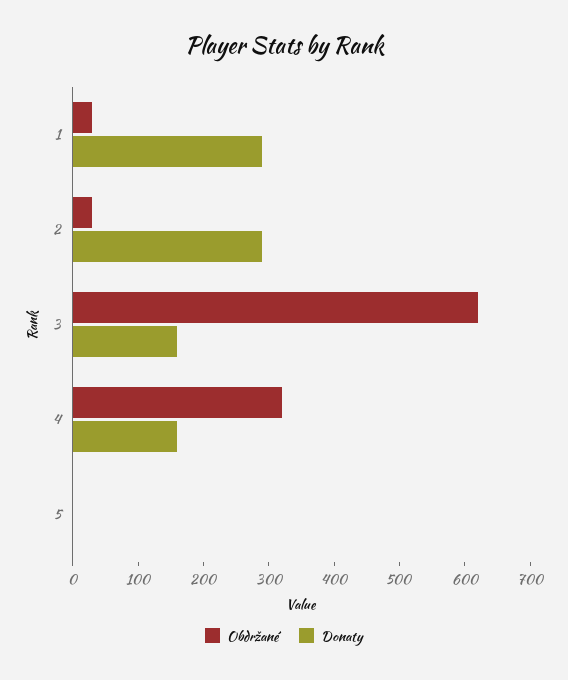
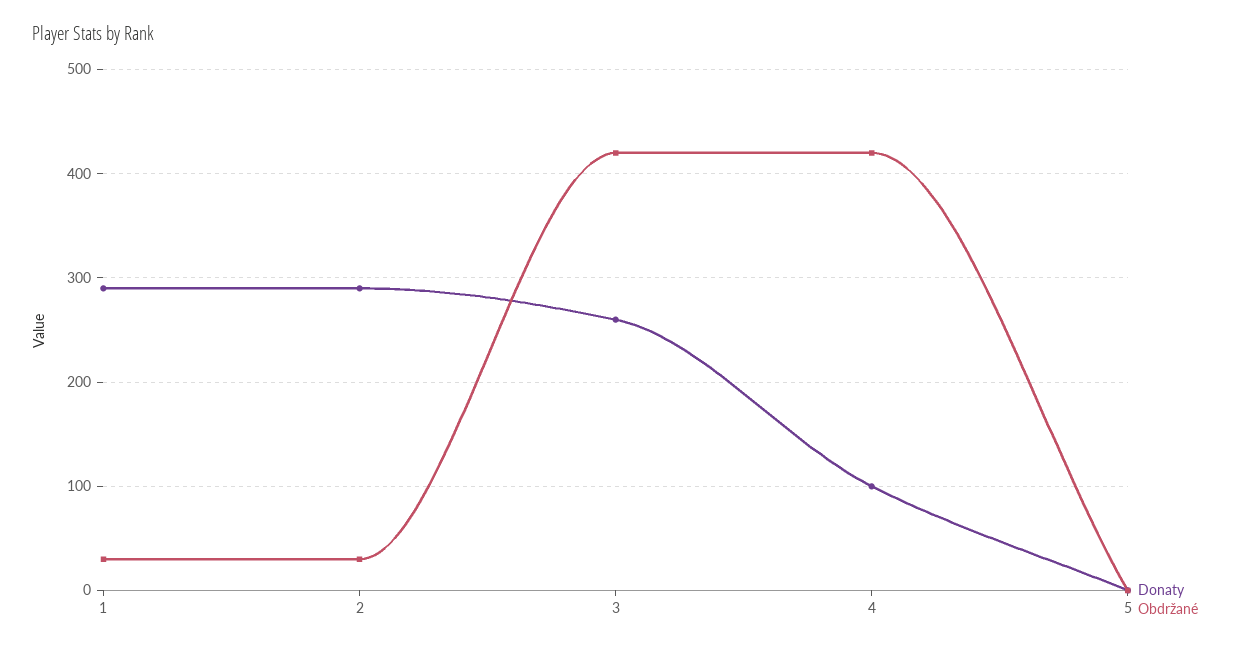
Obdržané, 3: 620 -> 420
Donaty, 3: 160 -> 260
Obdržané, 4: 320 -> 420
Donaty, 4: 160 -> 100

